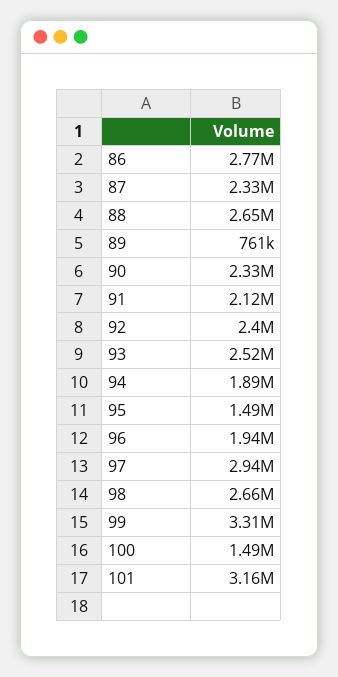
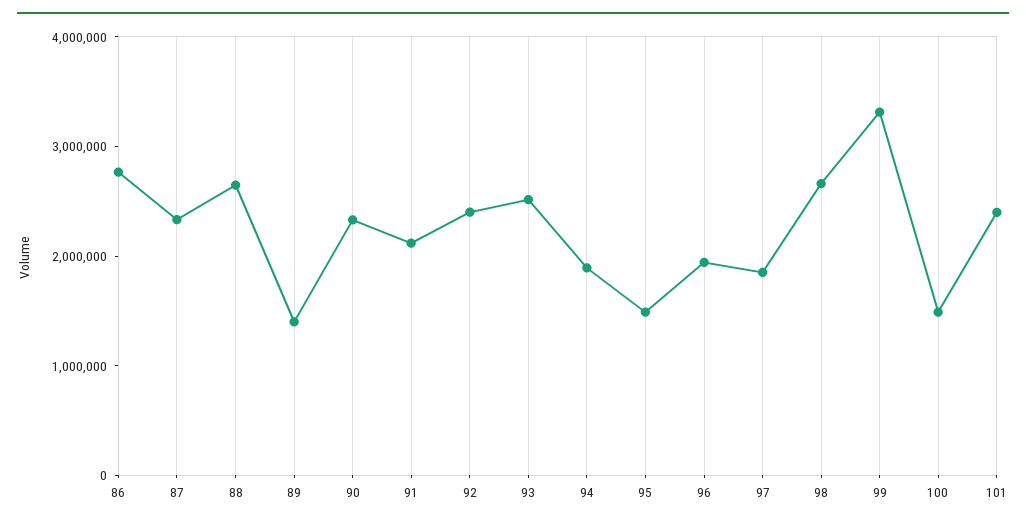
89: 761000 -> 1400000
97: 2940000 -> 1800000
101: 3160000 -> 2400000

